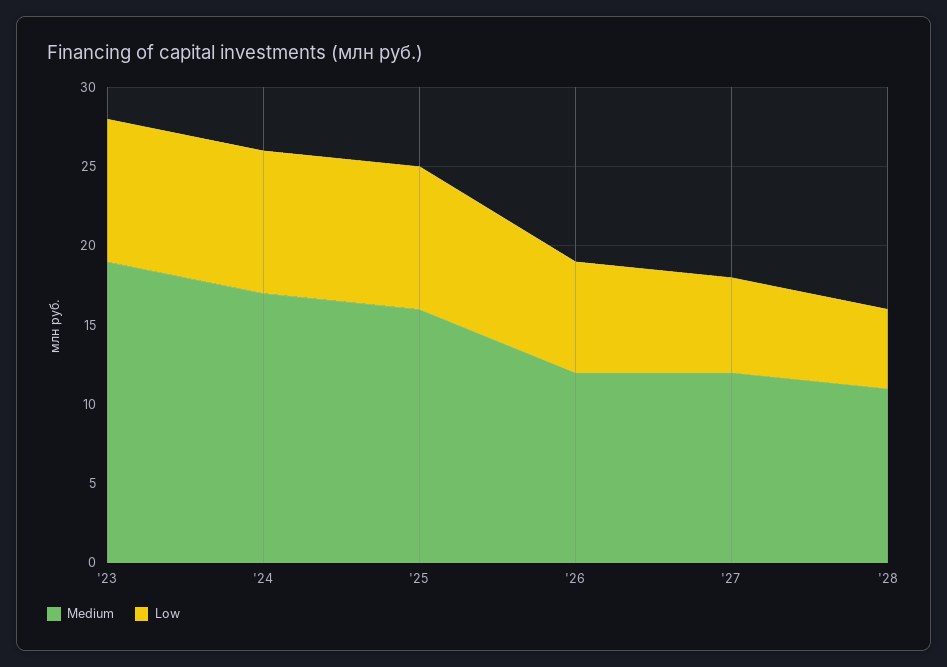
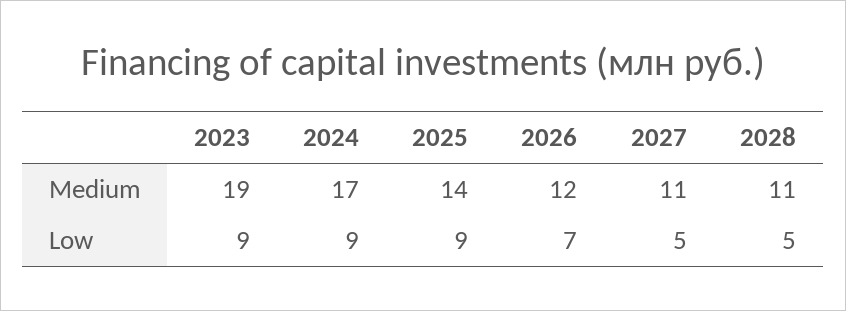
Medium, '25: 16 -> 14
Medium, '27: 12 -> 11
Low, '27: 6 -> 5

